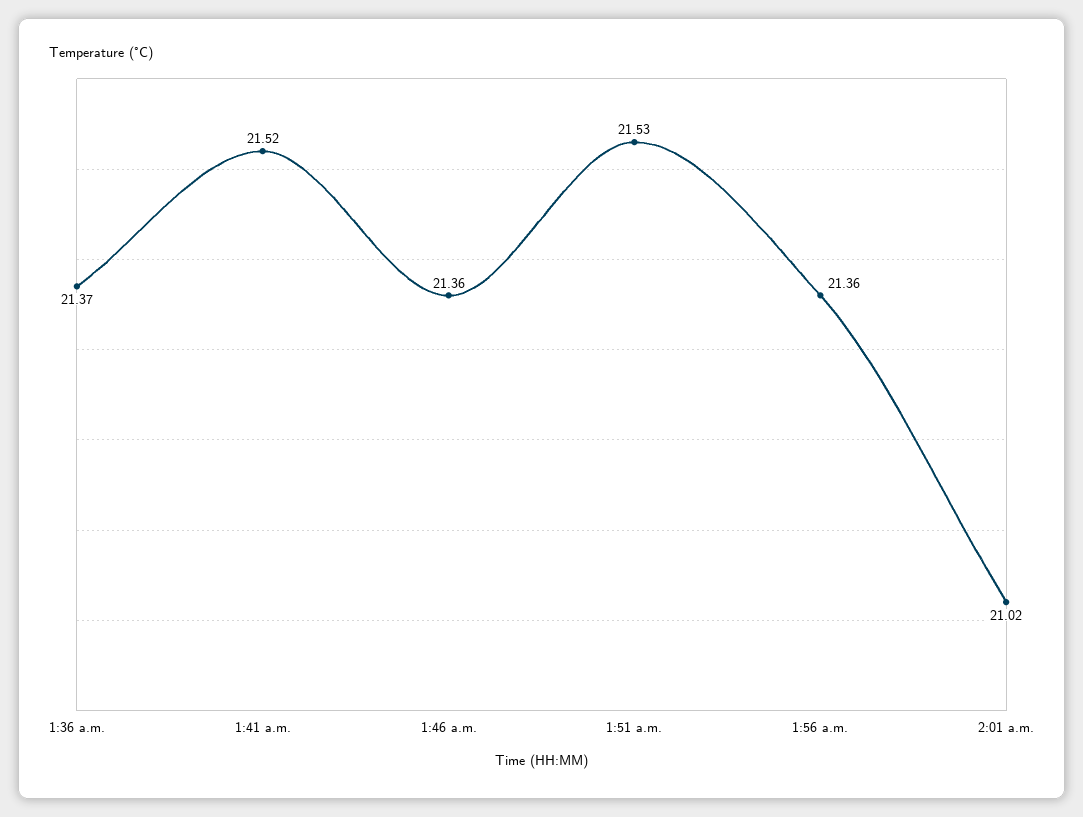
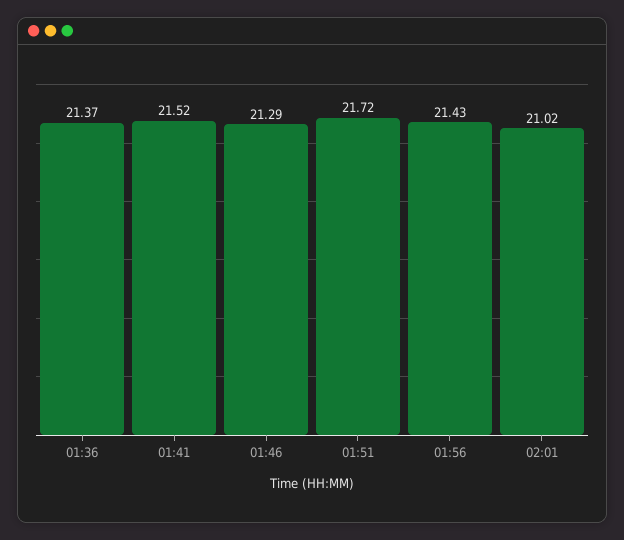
1:46 a.m.: 21.36 -> 21.29
1:51 a.m.: 21.53 -> 21.72
1:56 a.m.: 21.36 -> 21.43

